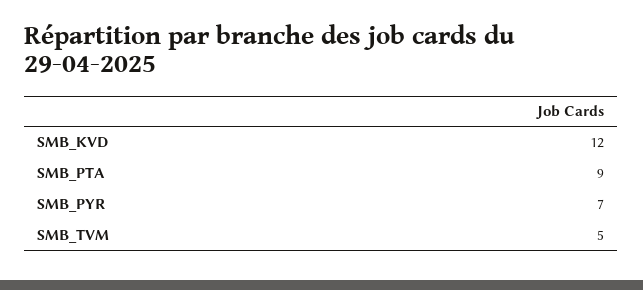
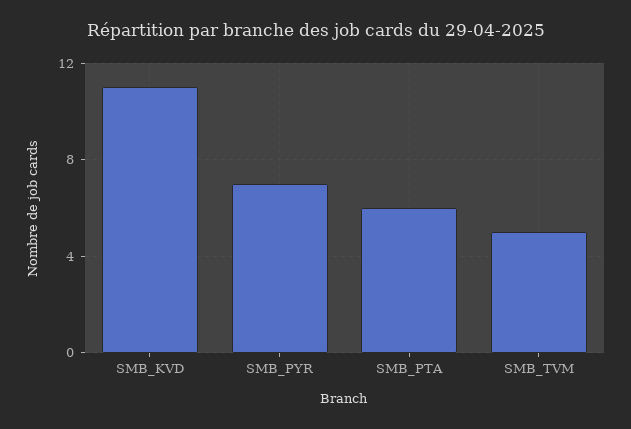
SMB_KVD: 12 -> 11
SMB_PTA: 9 -> 6

